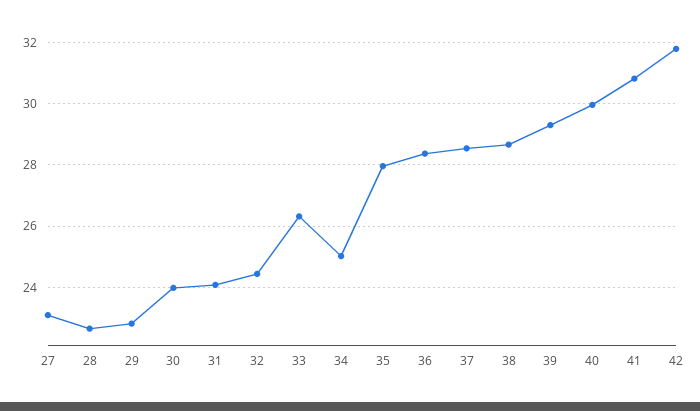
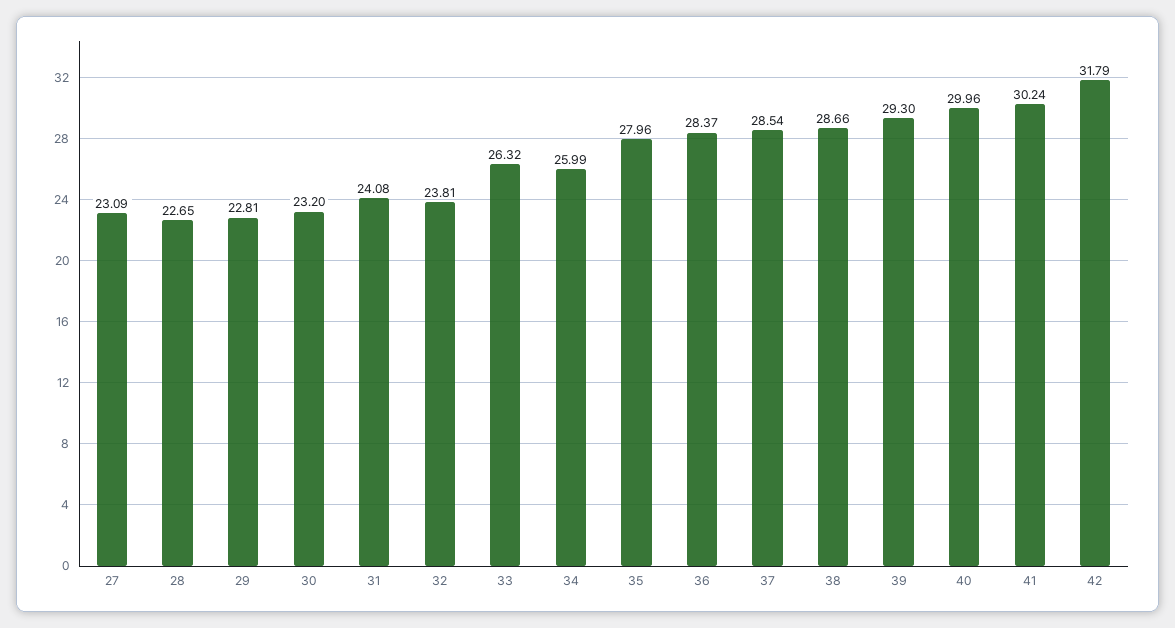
30: 24 -> 23.2
32: 24.4 -> 23.81
34: 25 -> 25.99
41: 30.8 -> 30.24

